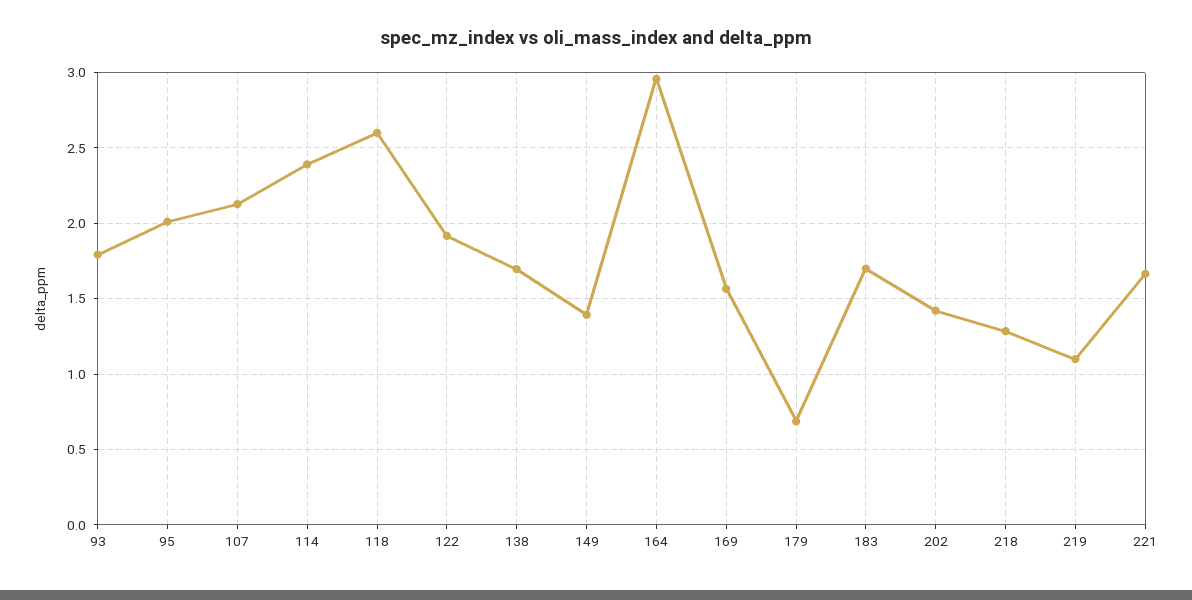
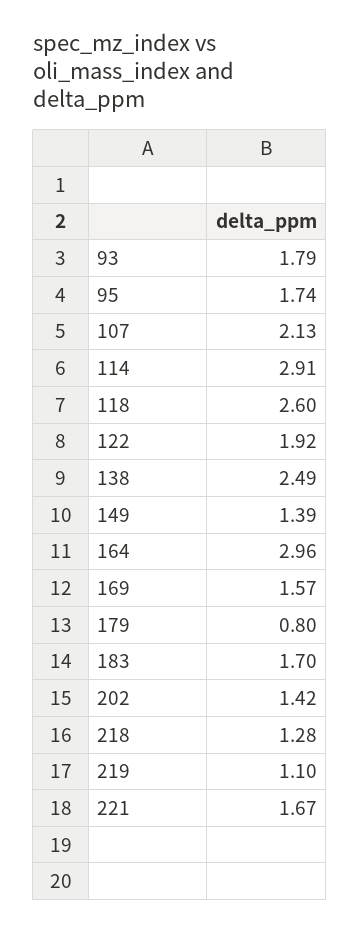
95: 2 -> 1.74
114: 2.4 -> 2.91
138: 1.7 -> 2.49
179: 0.7 -> 0.8

